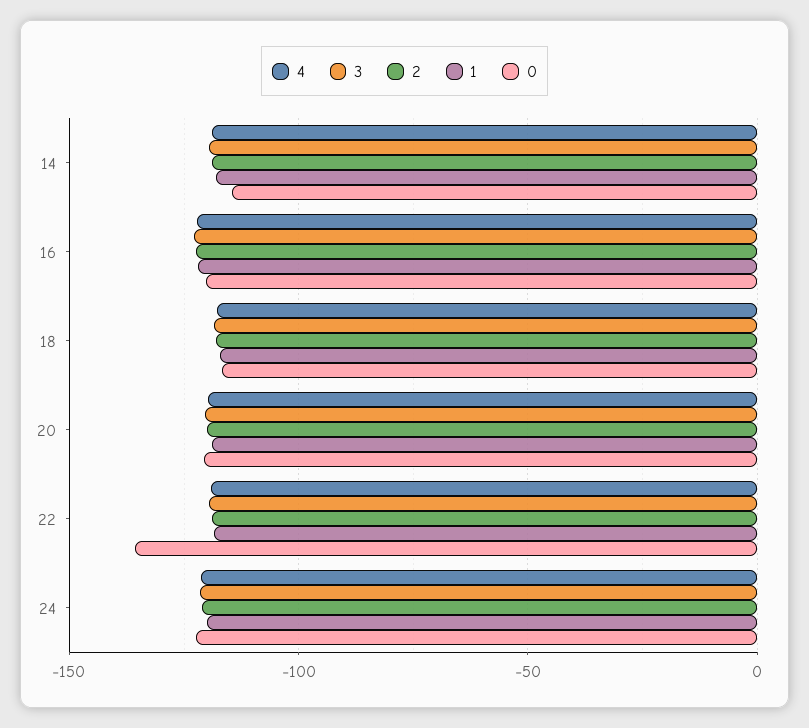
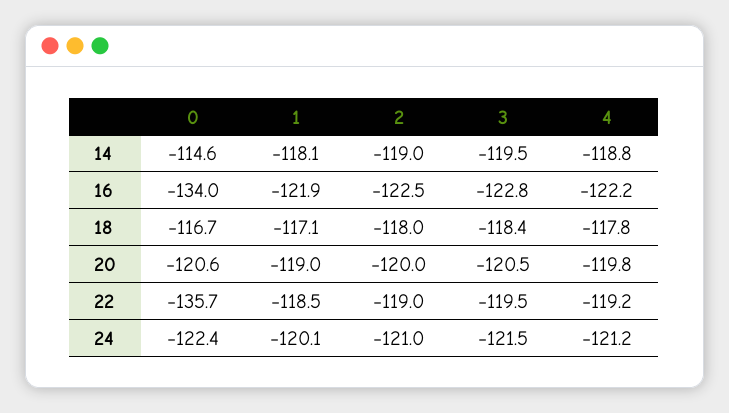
0, 16: -120 -> -134

